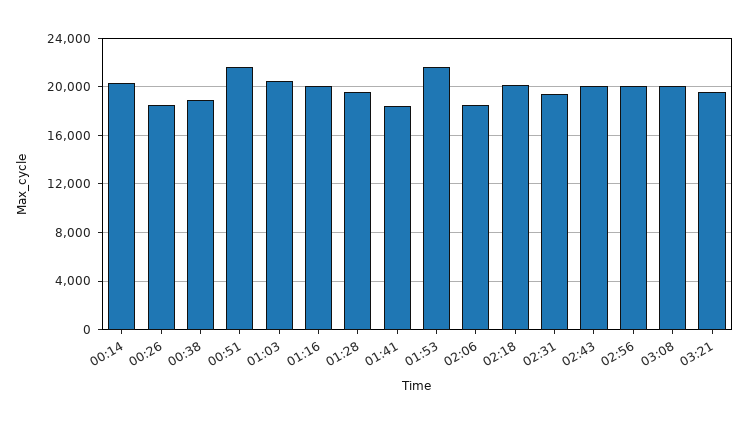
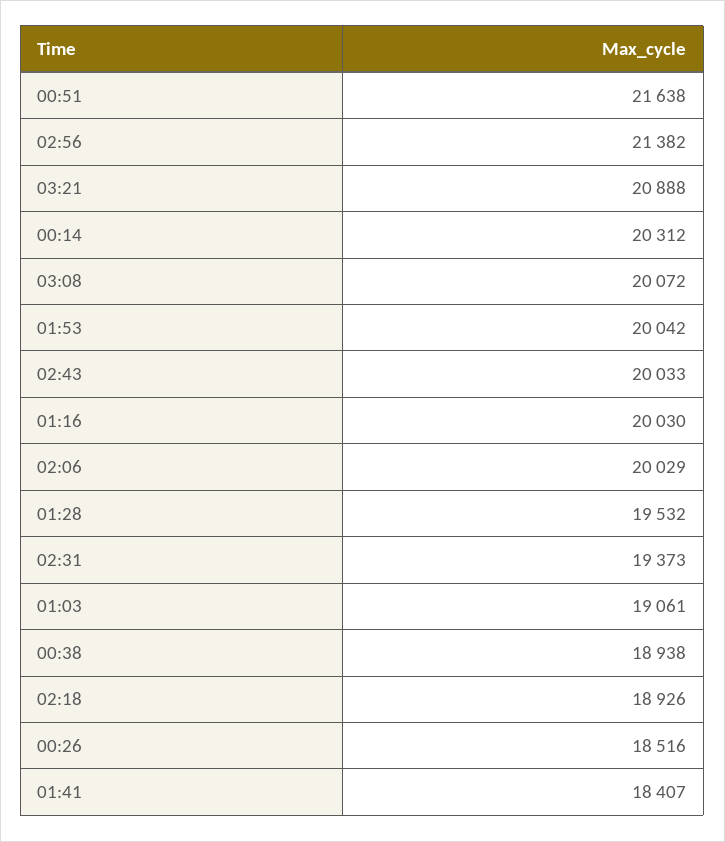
01:03: 20500 -> 19061
01:53: 21500 -> 20042
02:06: 18500 -> 20029
02:18: 20000 -> 18926
02:56: 20000 -> 21382
03:21: 19500 -> 20888

